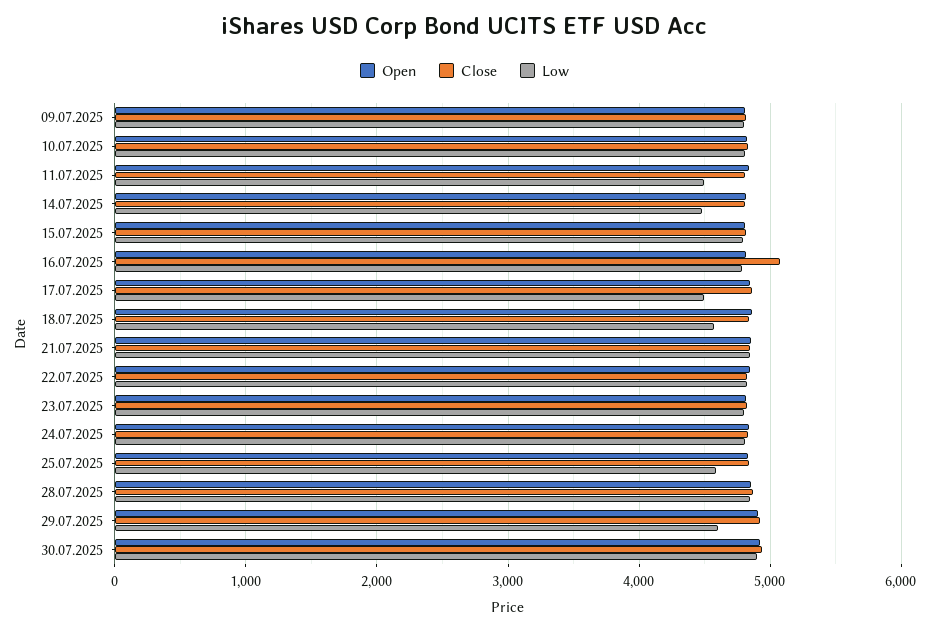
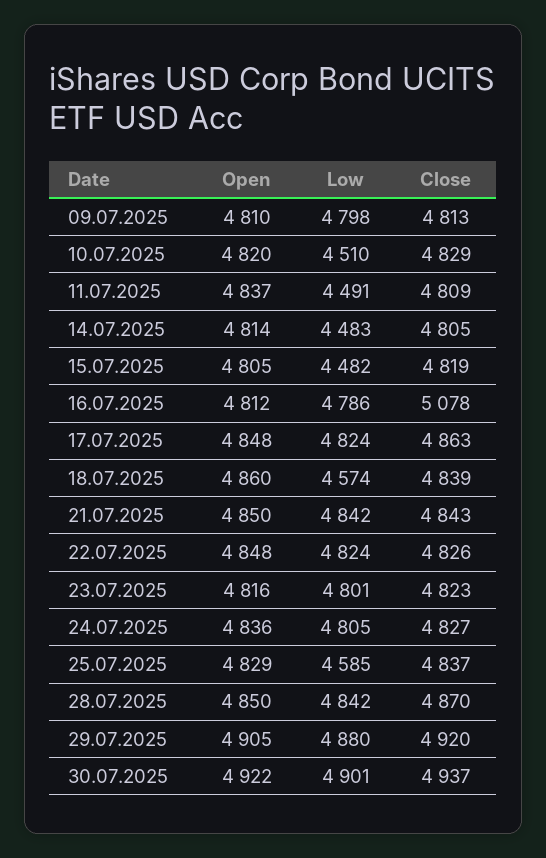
Low, 10.07.2025: 4800 -> 4510
Low, 15.07.2025: 4800 -> 4482
Low, 17.07.2025: 4500 -> 4824
Low, 29.07.2025: 4600 -> 4880

